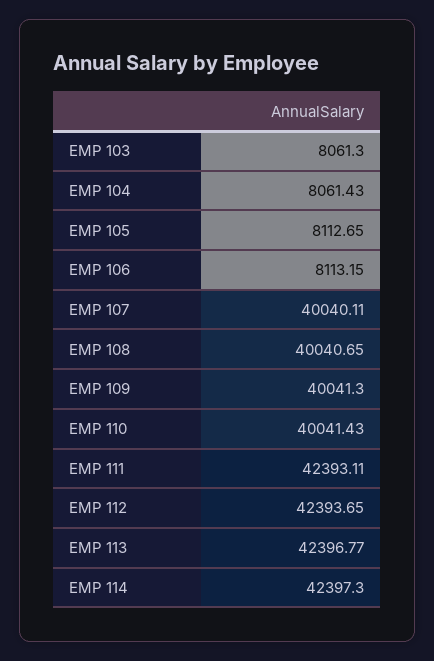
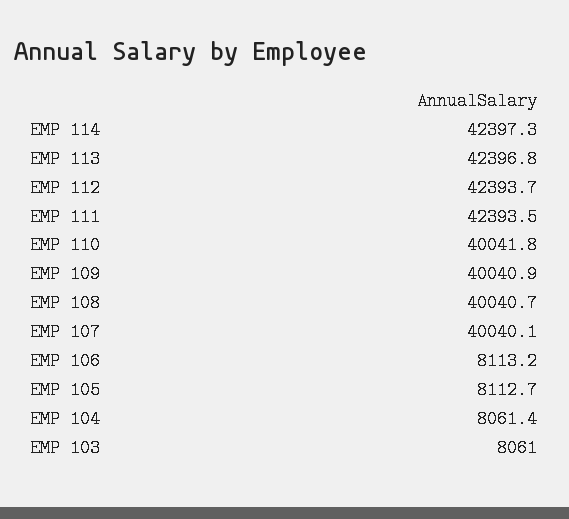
EMP 103: 8061.3 -> 8061
EMP 109: 40041.3 -> 40040.9
EMP 110: 40041.43 -> 40041.8
EMP 111: 42393.11 -> 42393.5

